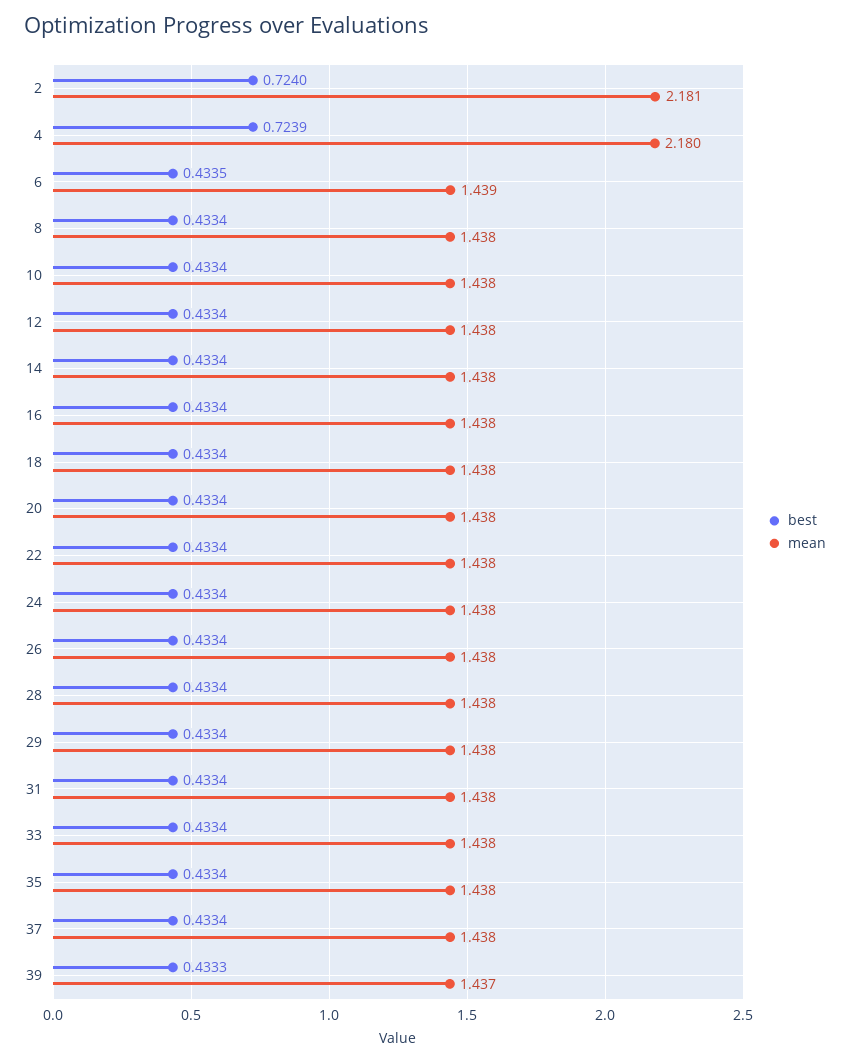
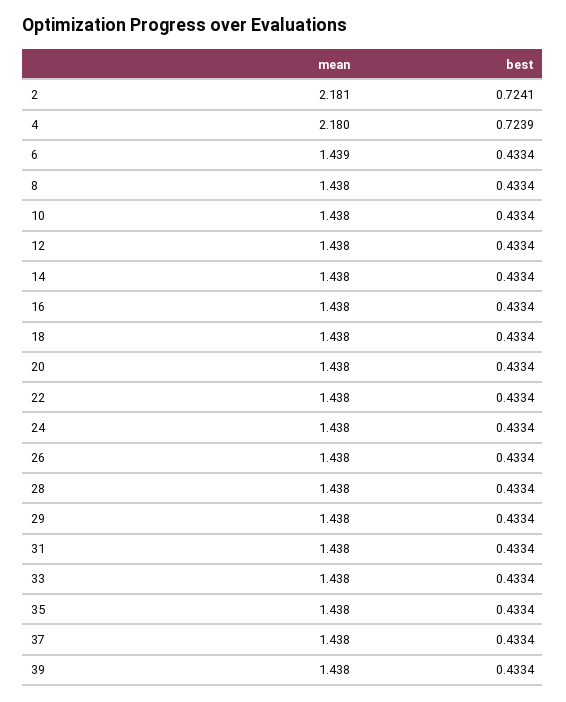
best, 2: 0.724 -> 0.7241
best, 6: 0.4335 -> 0.4334
best, 39: 0.4333 -> 0.4334
mean, 39: 1.437 -> 1.438

